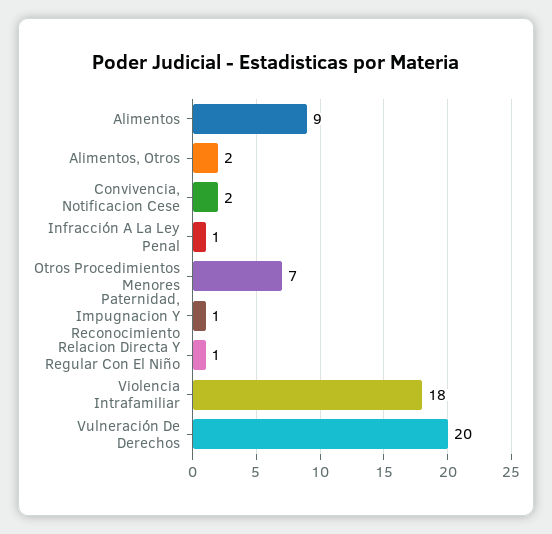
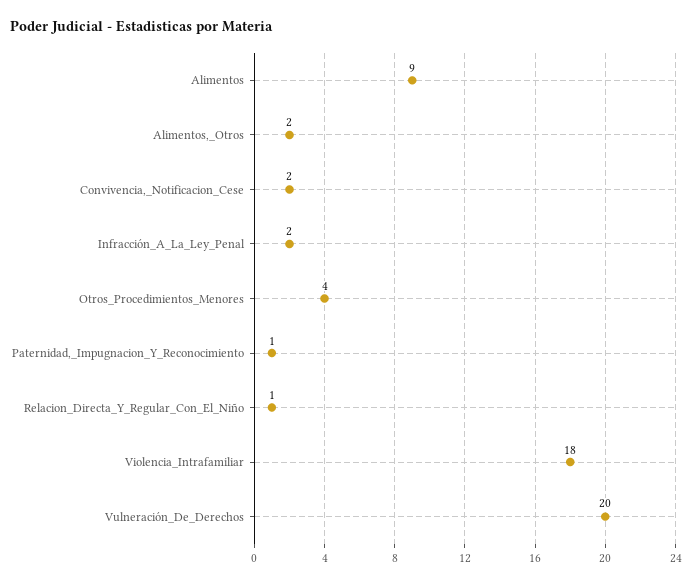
Infracción A La Ley Penal: 1 -> 2
Otros Procedimientos Menores: 7 -> 4

